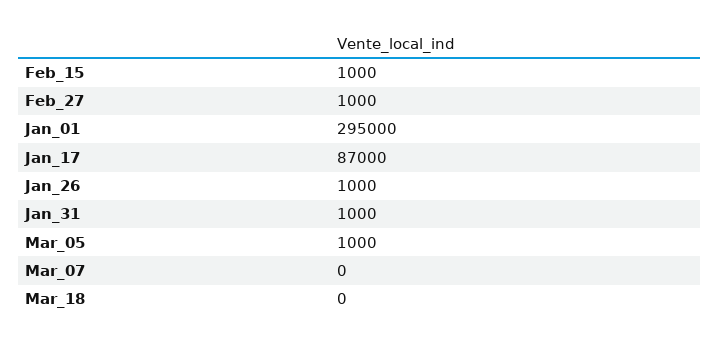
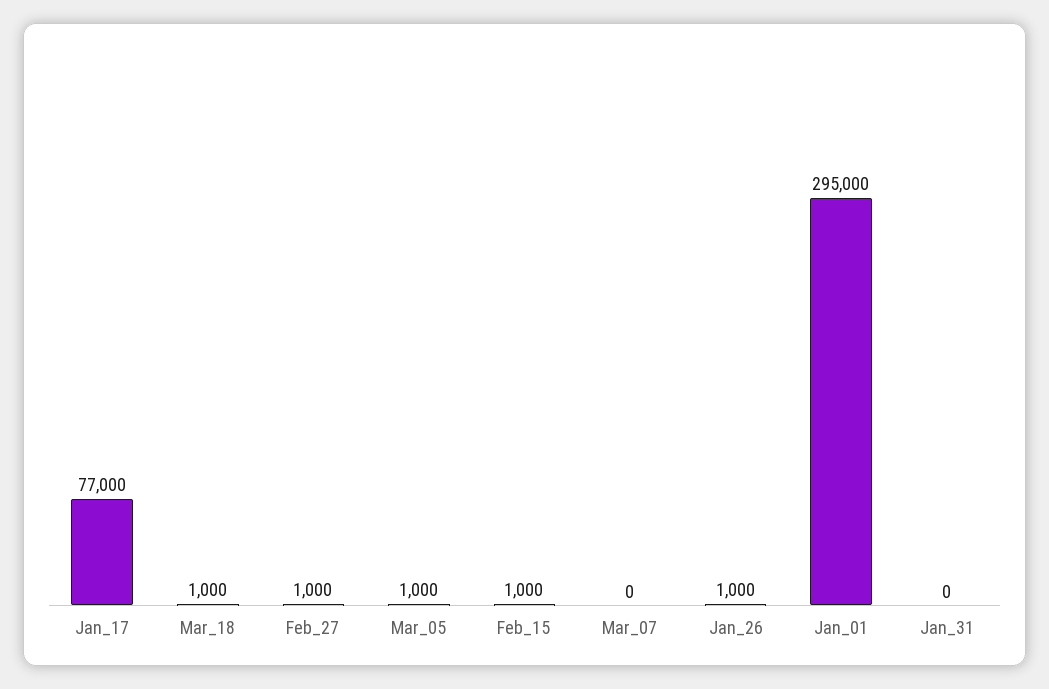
Jan_17: 87000 -> 77000
Jan_31: 1000 -> 0
Mar_18: 0 -> 1000

